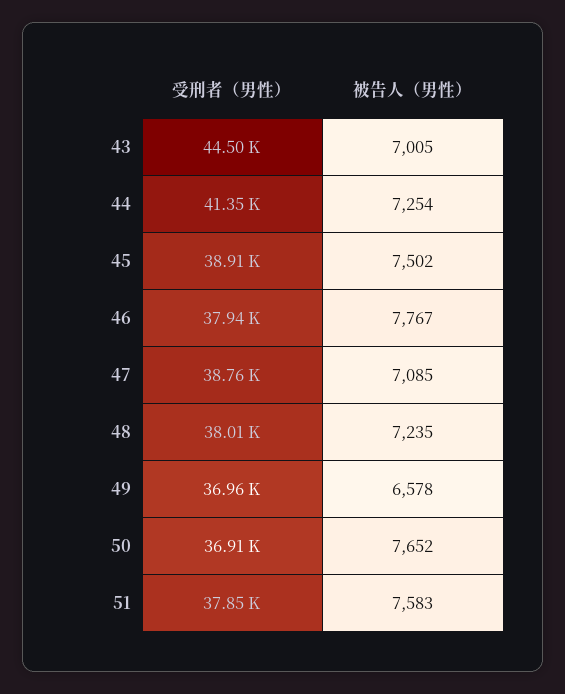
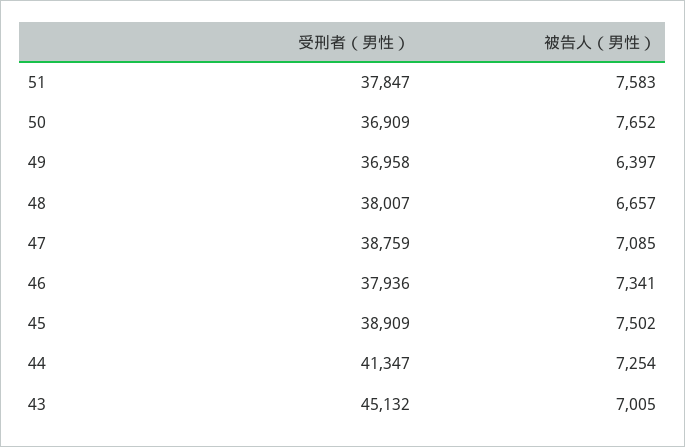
受刑者（男性）, 43: 44500 -> 45132
被告人（男性）, 46: 7767 -> 7341
被告人（男性）, 48: 7235 -> 6657
被告人（男性）, 49: 6578 -> 6397

